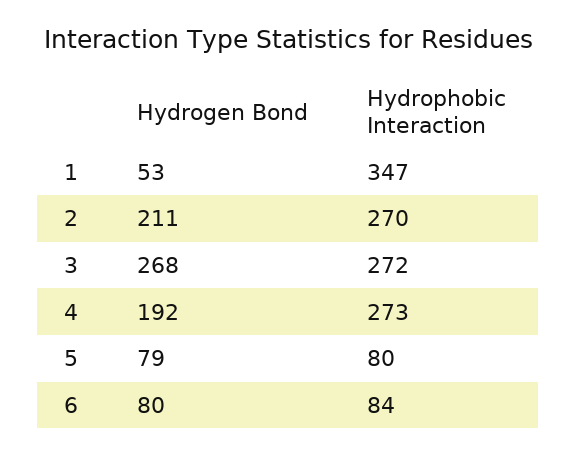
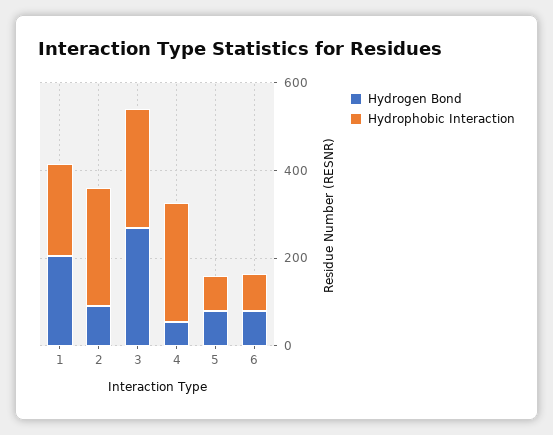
Hydrogen Bond, 1: 53 -> 200
Hydrophobic Interaction, 1: 347 -> 200
Hydrogen Bond, 2: 211 -> 100
Hydrogen Bond, 4: 192 -> 50

